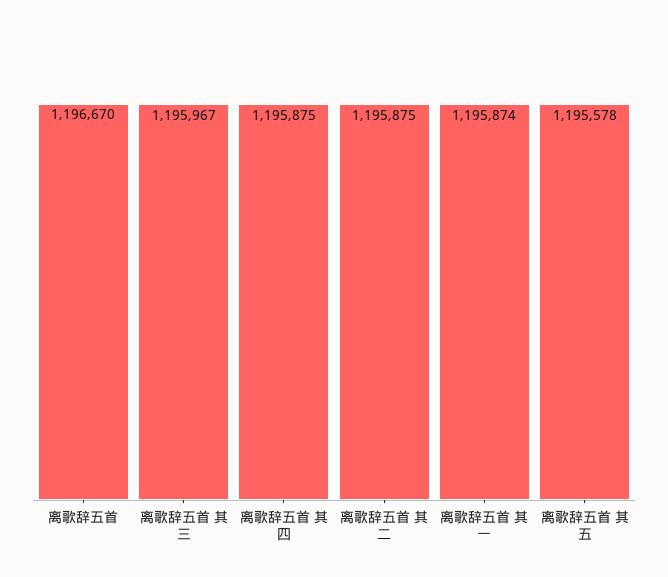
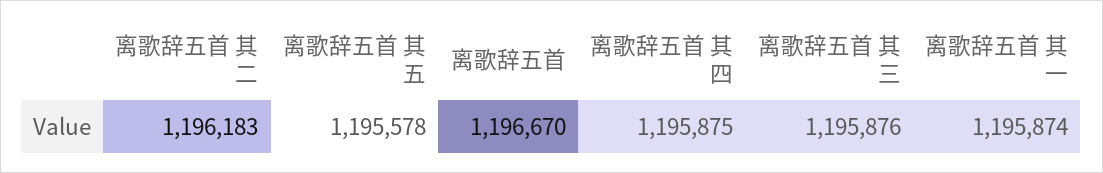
离歌辞五首 其三: 1195967 -> 1195876
离歌辞五首 其二: 1195875 -> 1196183

